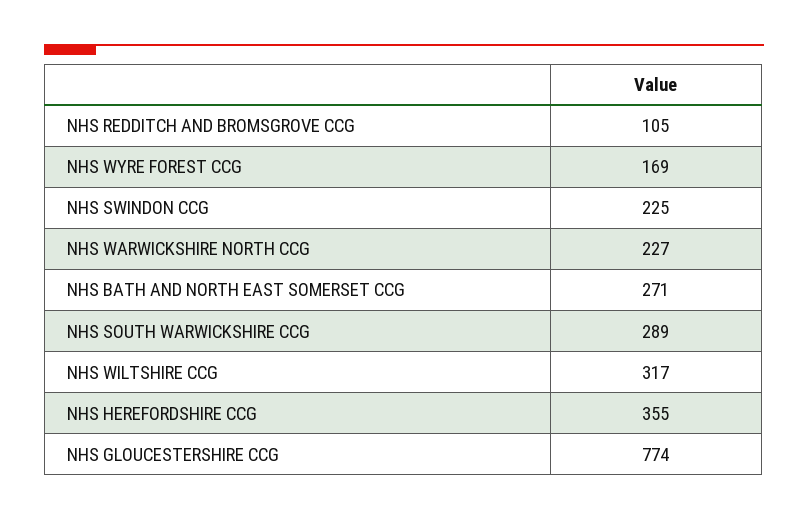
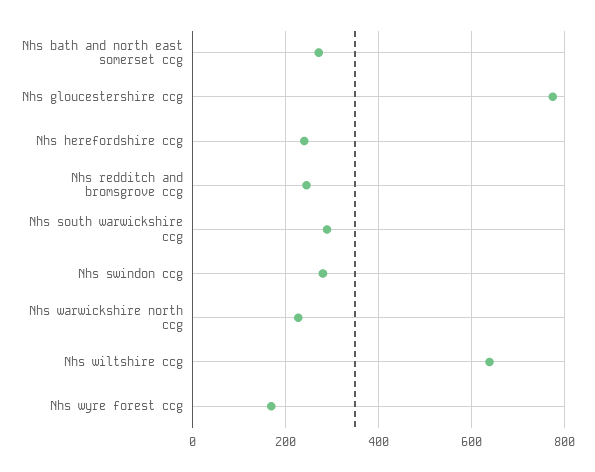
NHS REDDITCH AND BROMSGROVE CCG: 105 -> 240
NHS SWINDON CCG: 225 -> 280
NHS WILTSHIRE CCG: 317 -> 640
NHS HEREFORDSHIRE CCG: 355 -> 240

